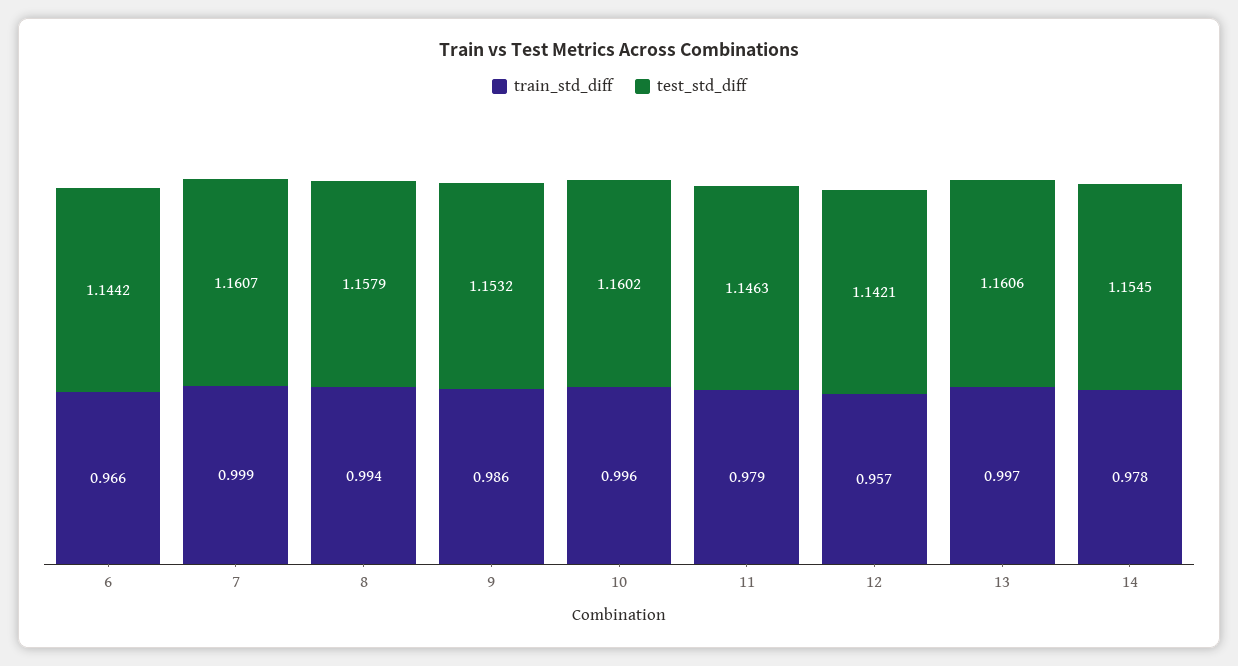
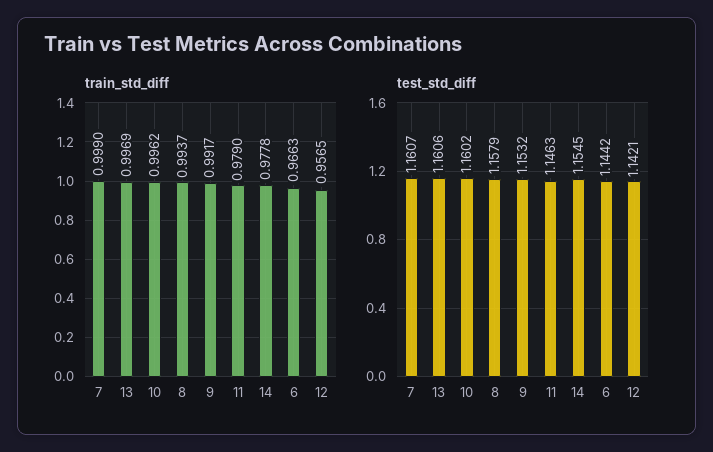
train_std_diff, 9: 0.986 -> 0.9917

